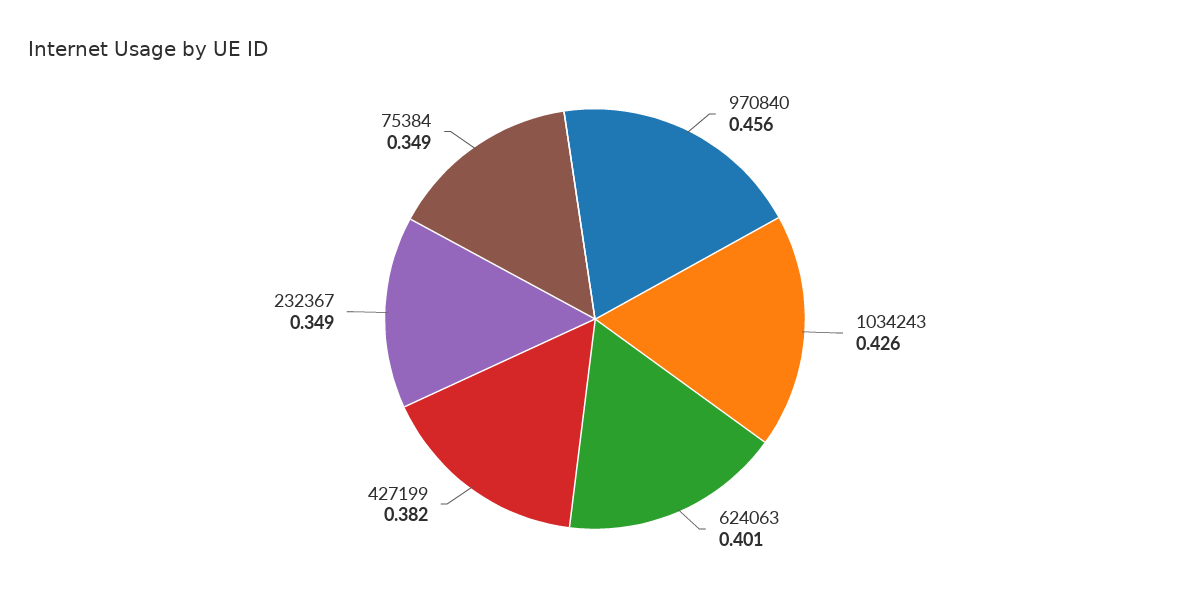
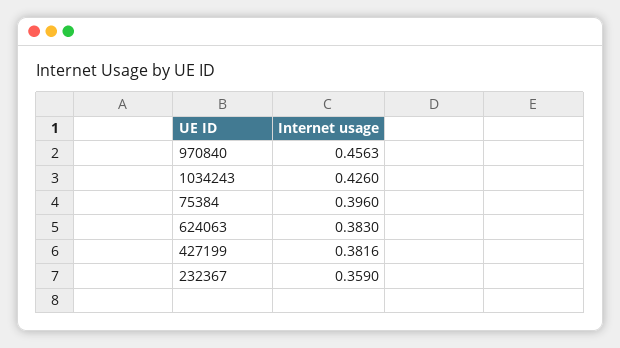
624063: 0.401 -> 0.383
232367: 0.349 -> 0.359
75384: 0.349 -> 0.396

